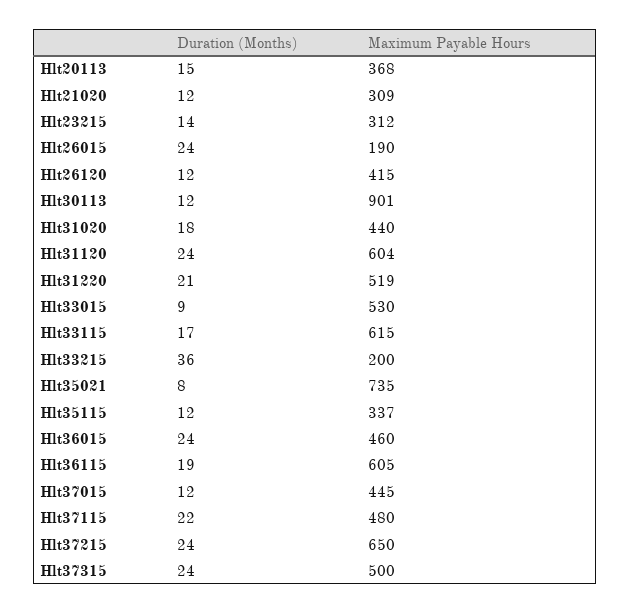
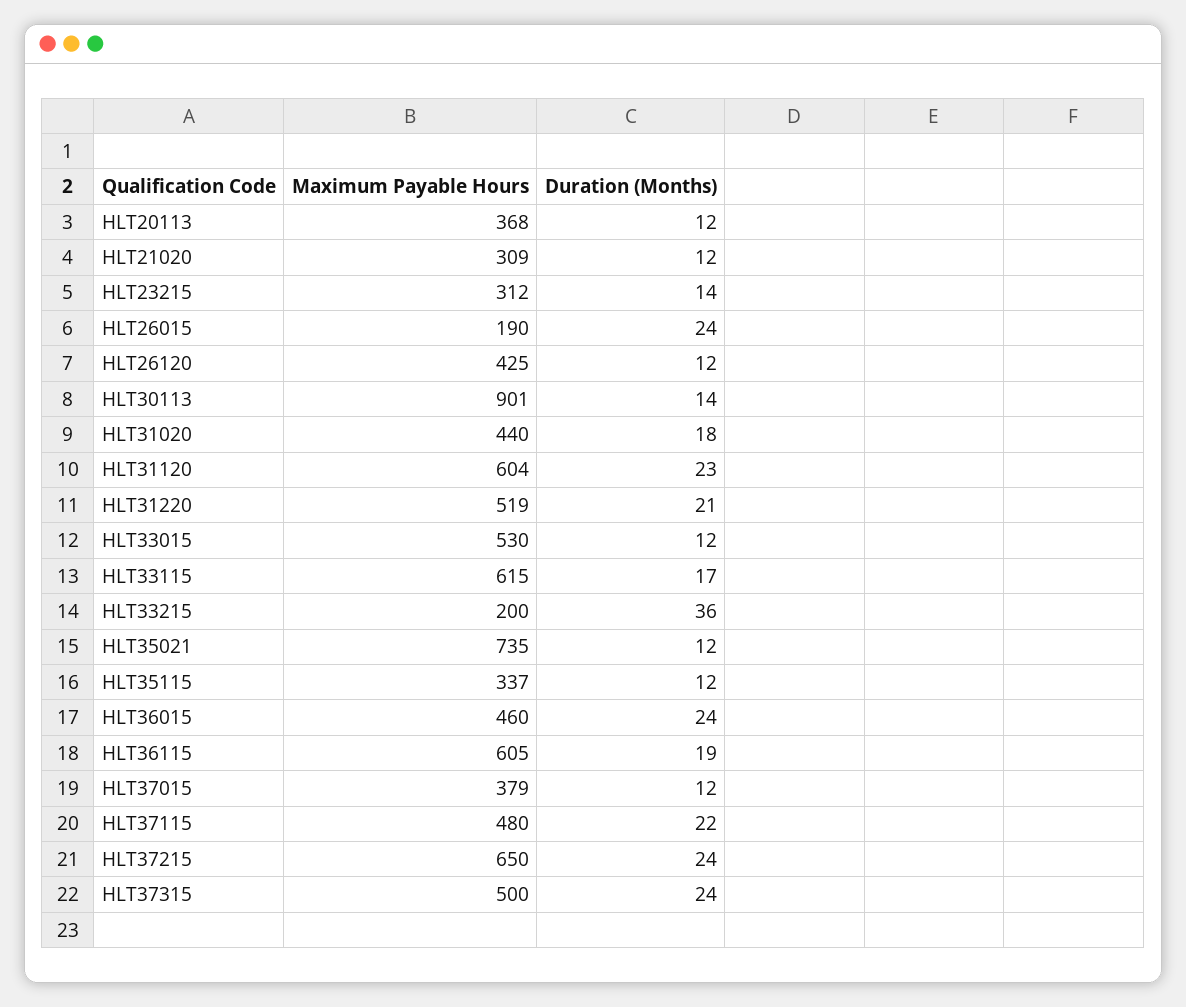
Duration (Months), Hlt20113: 15 -> 12
Maximum Payable Hours, Hlt26120: 415 -> 425
Duration (Months), Hlt30113: 12 -> 14
Duration (Months), Hlt31120: 24 -> 23
Duration (Months), Hlt33015: 9 -> 12
Duration (Months), Hlt35021: 8 -> 12
Maximum Payable Hours, Hlt37015: 445 -> 379

